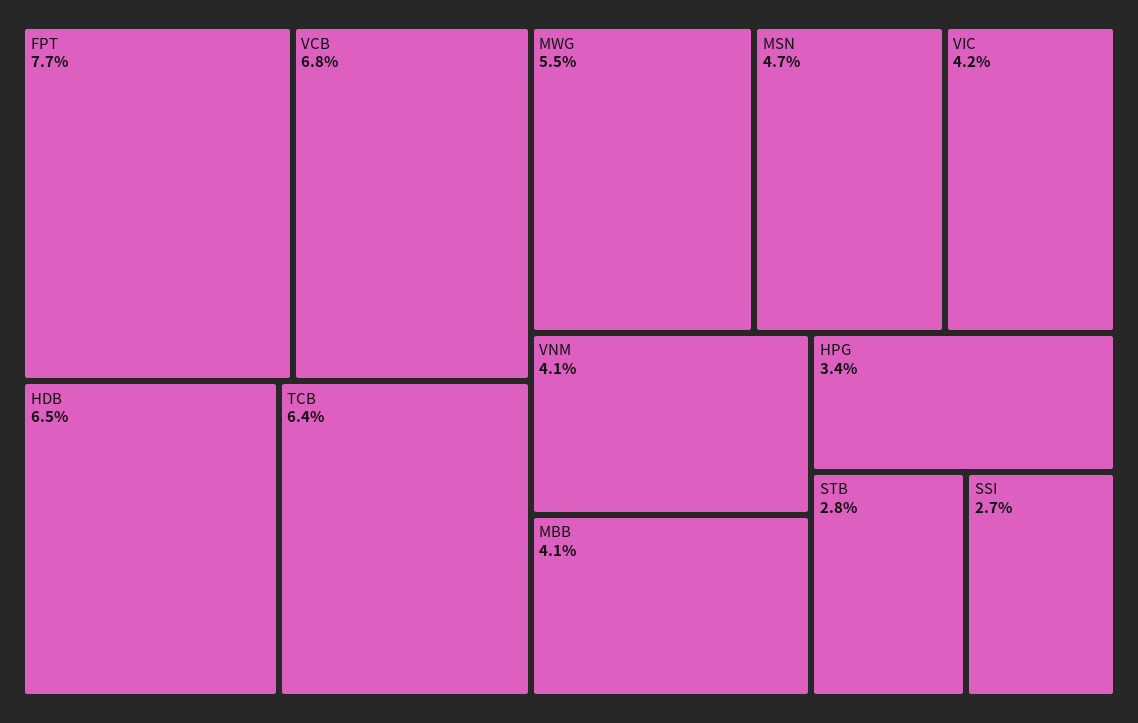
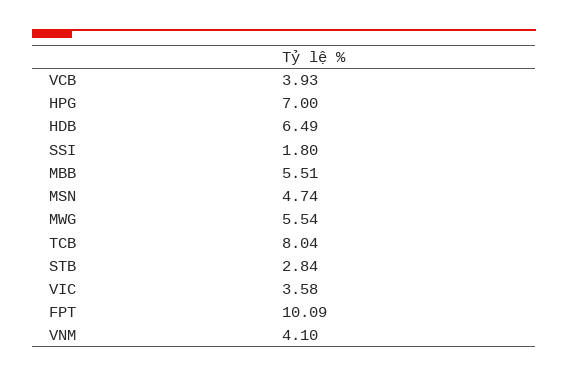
FPT: 7.7 -> 10.09
VCB: 6.8 -> 3.93
TCB: 6.4 -> 8.04
VIC: 4.2 -> 3.58
MBB: 4.1 -> 5.51
HPG: 3.4 -> 7
SSI: 2.7 -> 1.8

